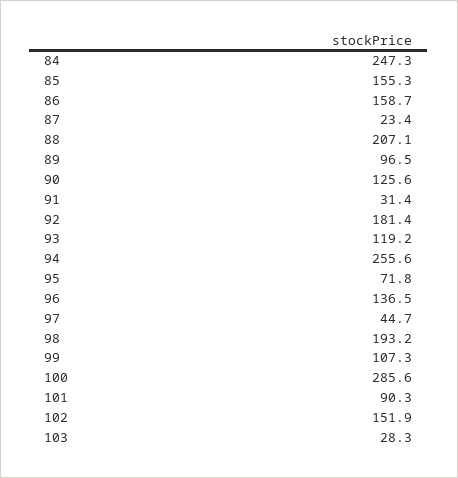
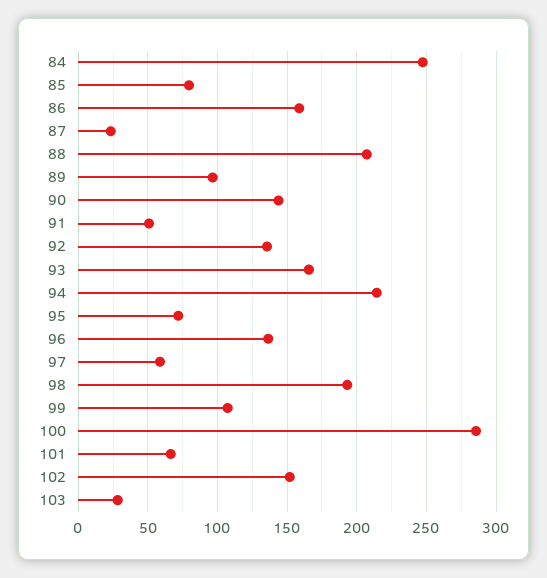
85: 155.3 -> 80
90: 125.6 -> 145
91: 31.4 -> 50
92: 181.4 -> 135
93: 119.2 -> 165
94: 255.6 -> 215
97: 44.7 -> 60
101: 90.3 -> 65

